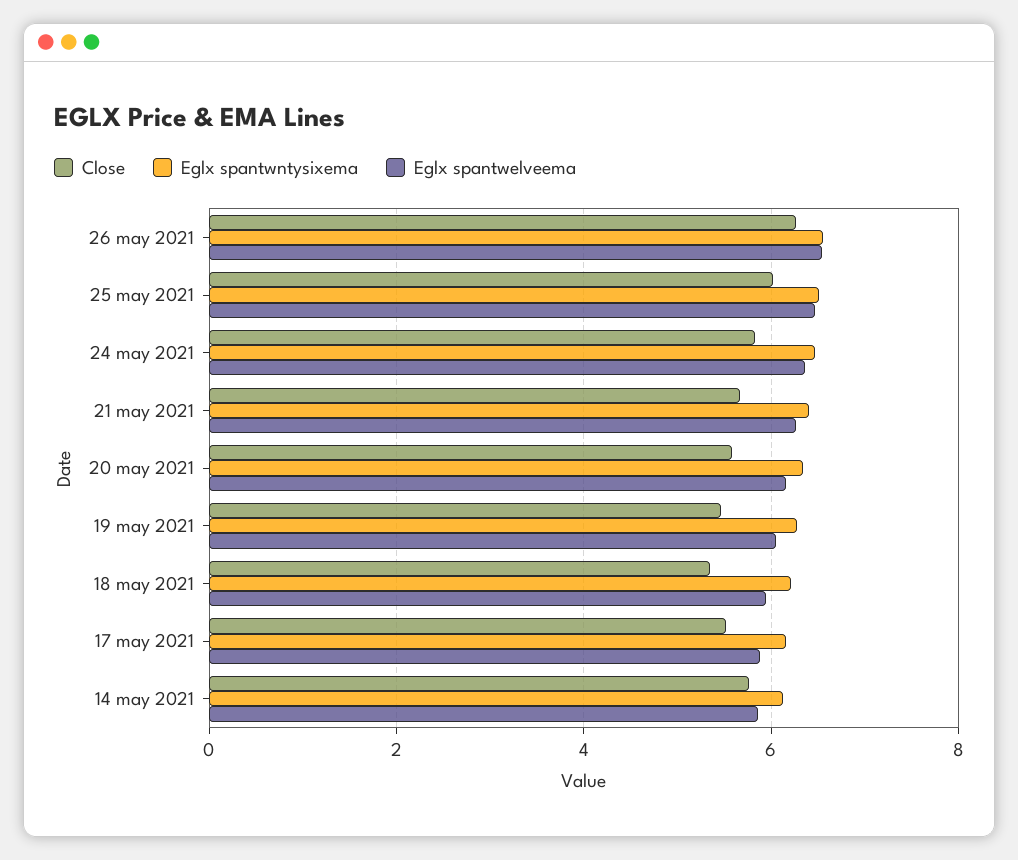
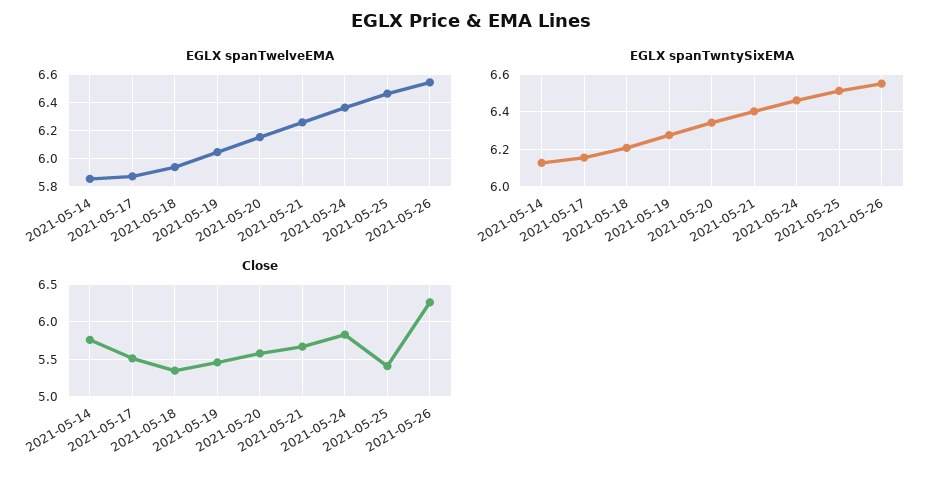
Close, 25 may 2021: 6 -> 5.4

